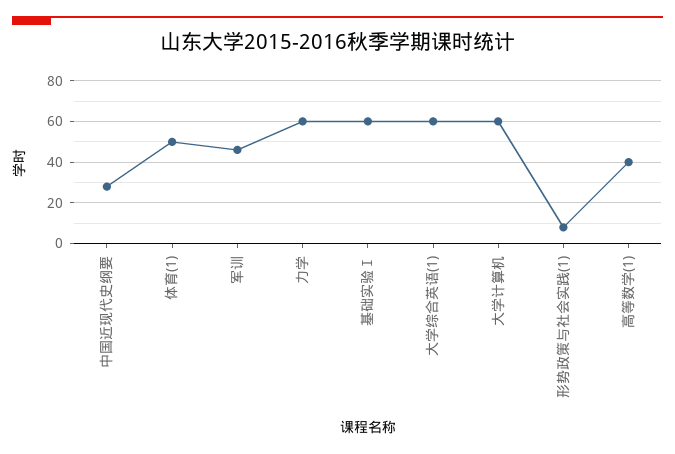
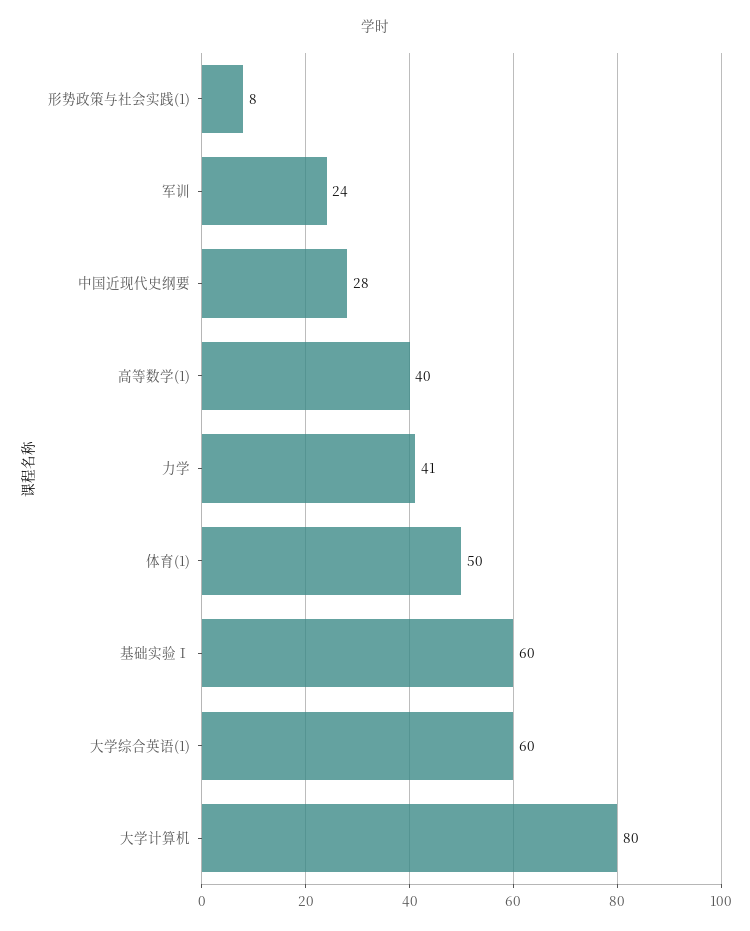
军训: 45 -> 24
力学: 60 -> 41
大学计算机: 60 -> 80

